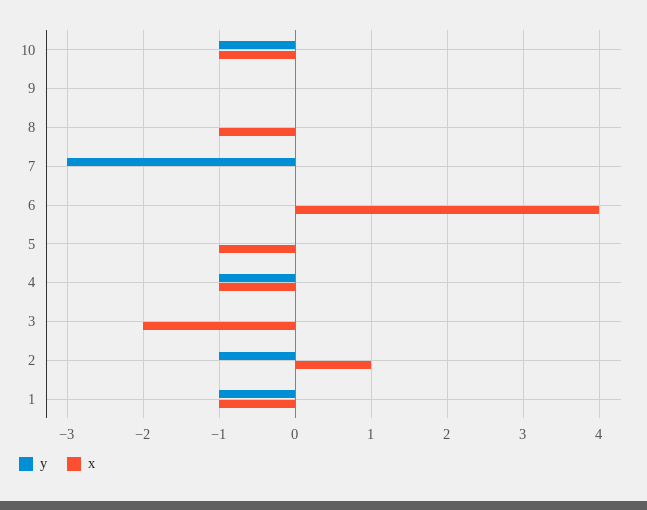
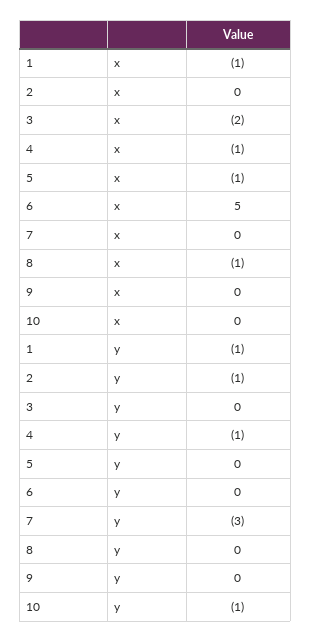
x, 10: -1 -> 0
x, 6: 4 -> 5
x, 2: 1 -> 0

